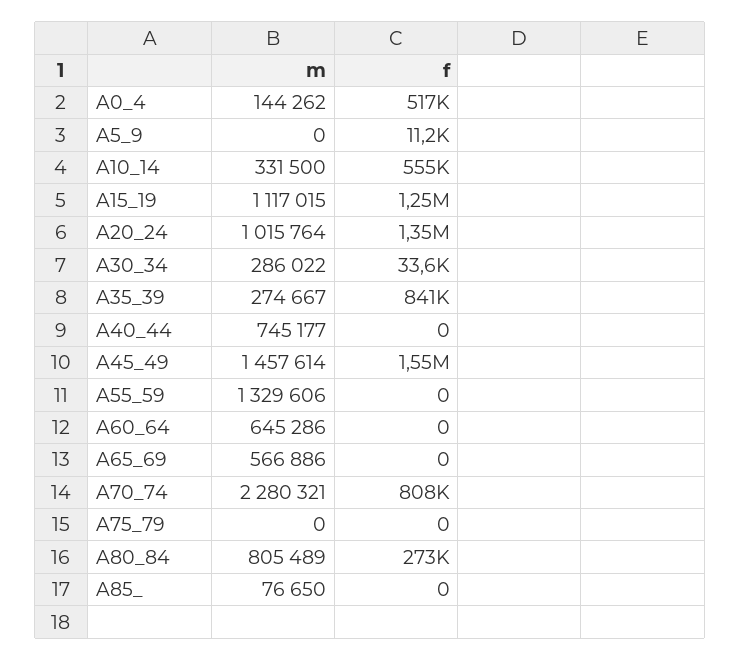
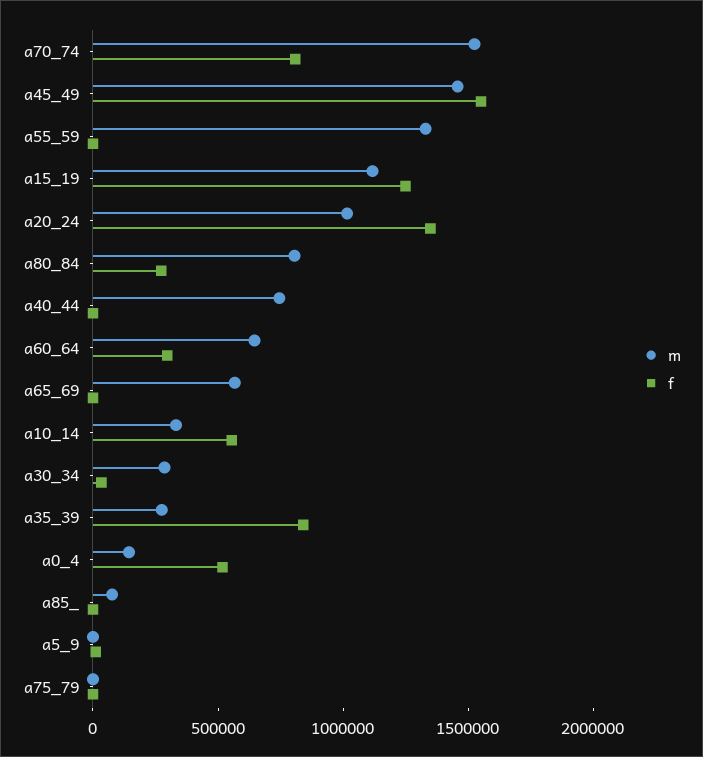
f, A60_64: 0 -> 300000
m, A70_74: 2280321 -> 1500000

